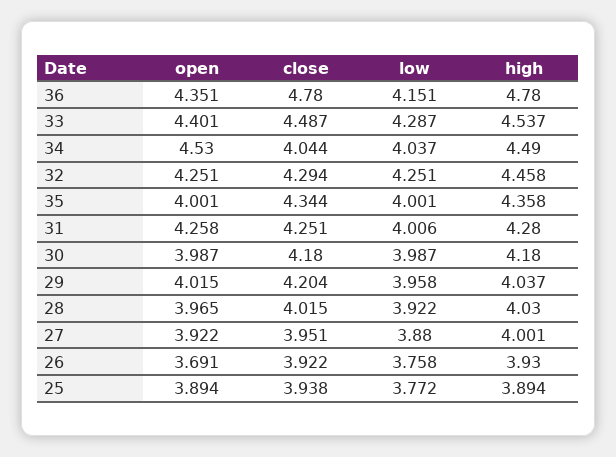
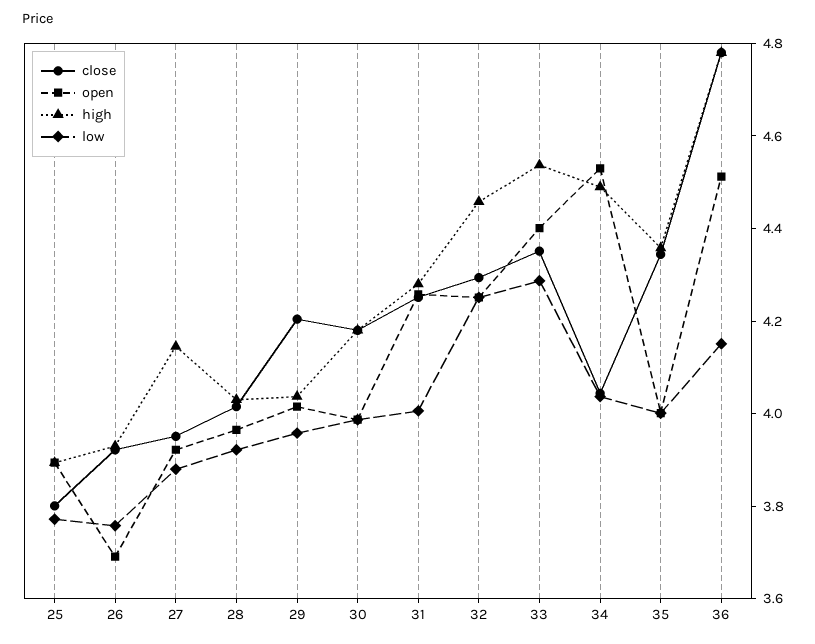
open, 36: 4.351 -> 4.5
close, 33: 4.487 -> 4.35
high, 27: 4.001 -> 4.15
close, 25: 3.938 -> 3.8

